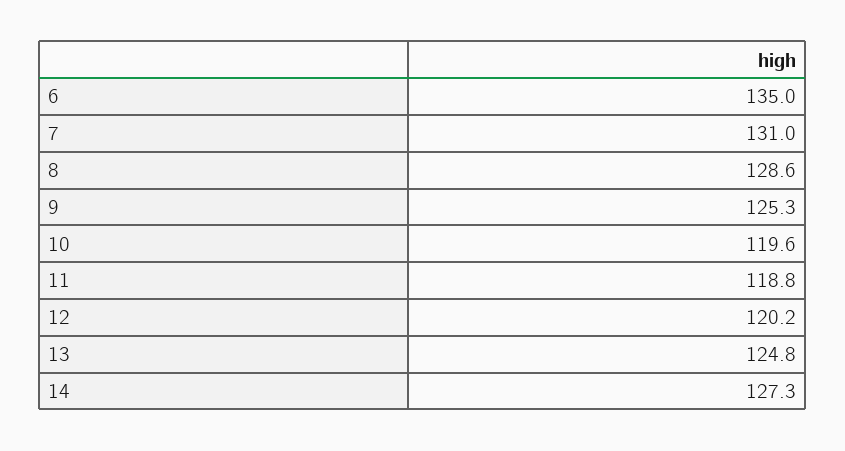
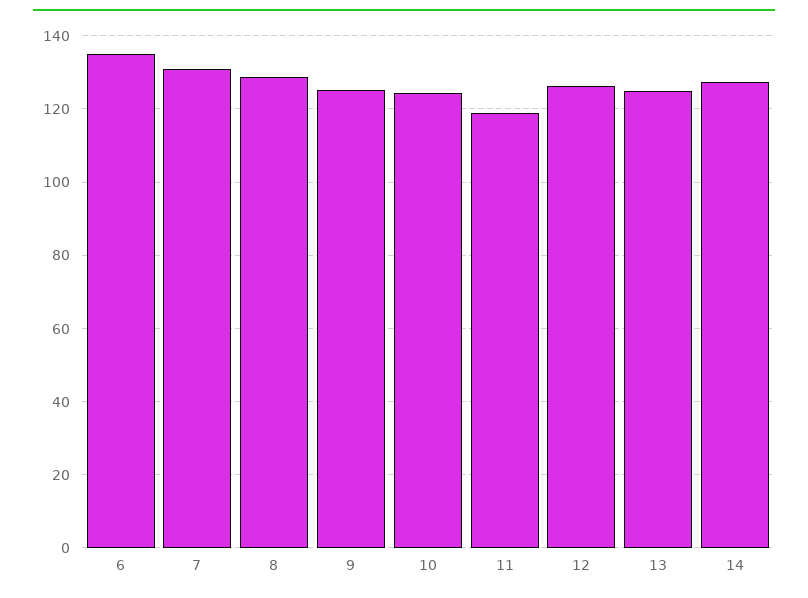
10: 119.6 -> 124
12: 120.2 -> 126

